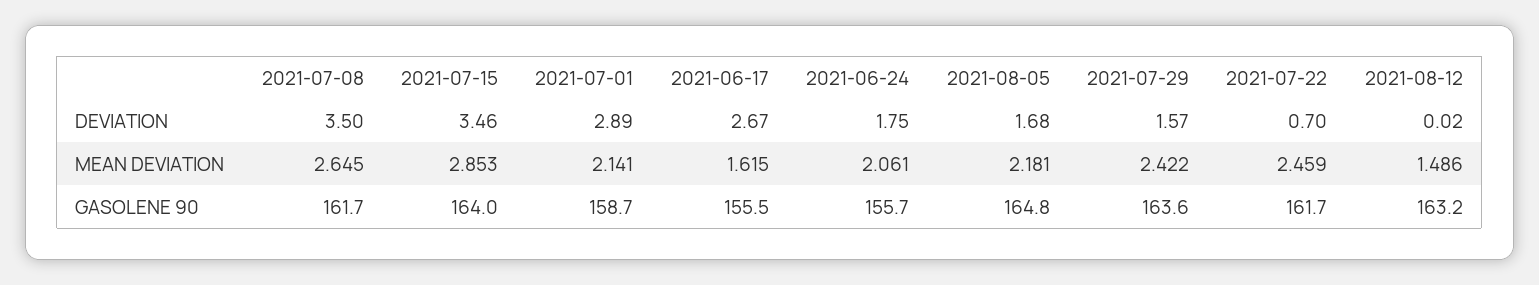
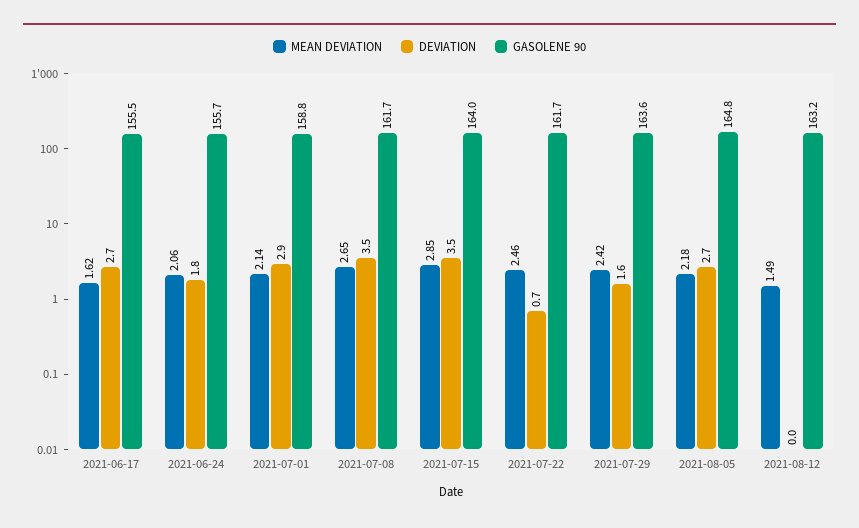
DEVIATION, 2021-08-05: 1.68 -> 2.7
GASOLENE 90, 2021-07-01: 158.7 -> 158.8

